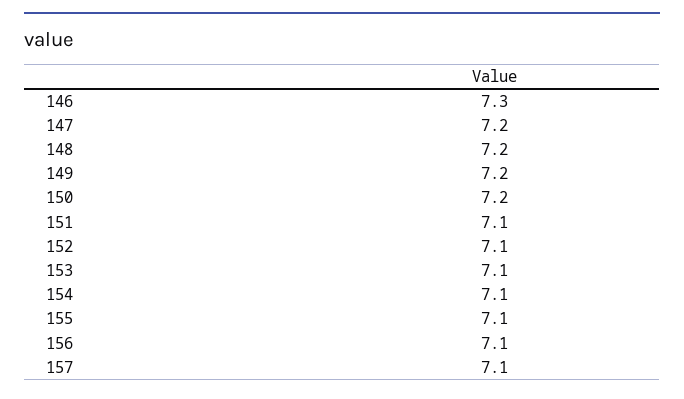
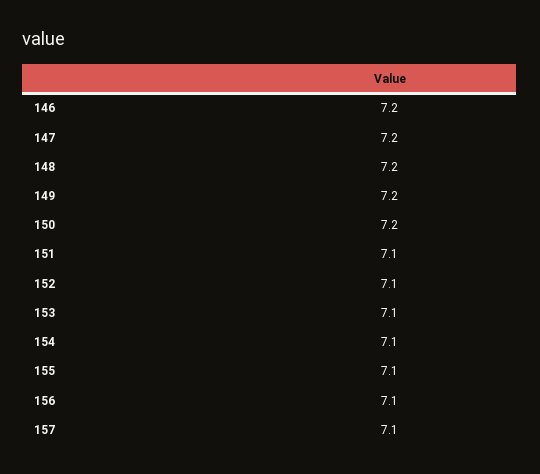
146: 7.3 -> 7.2

